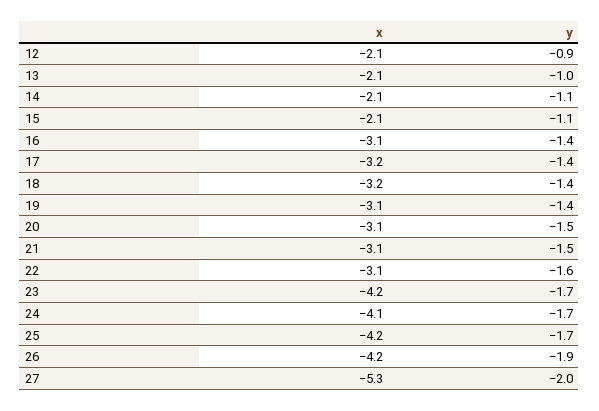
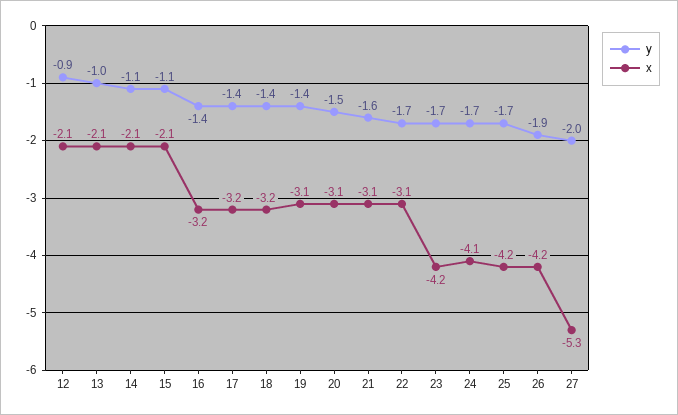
x, 16: -3.1 -> -3.2
y, 21: -1.5 -> -1.6
y, 22: -1.6 -> -1.7

